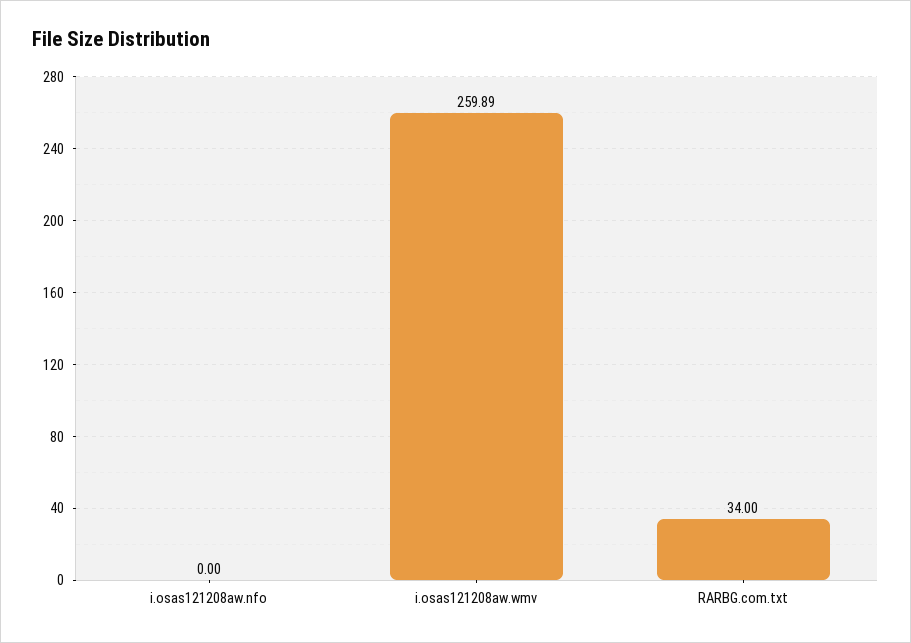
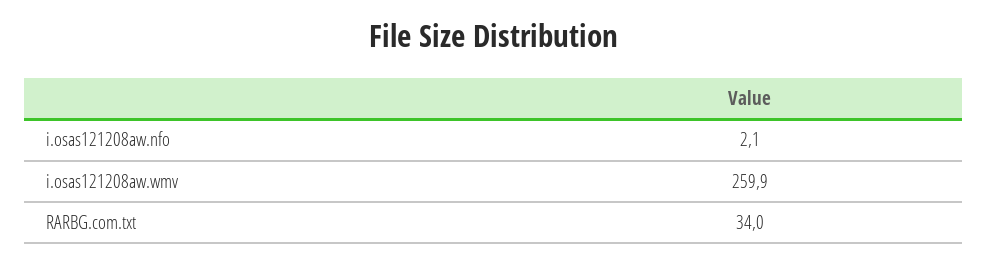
i.osas121208aw.nfo: 0 -> 2.1

